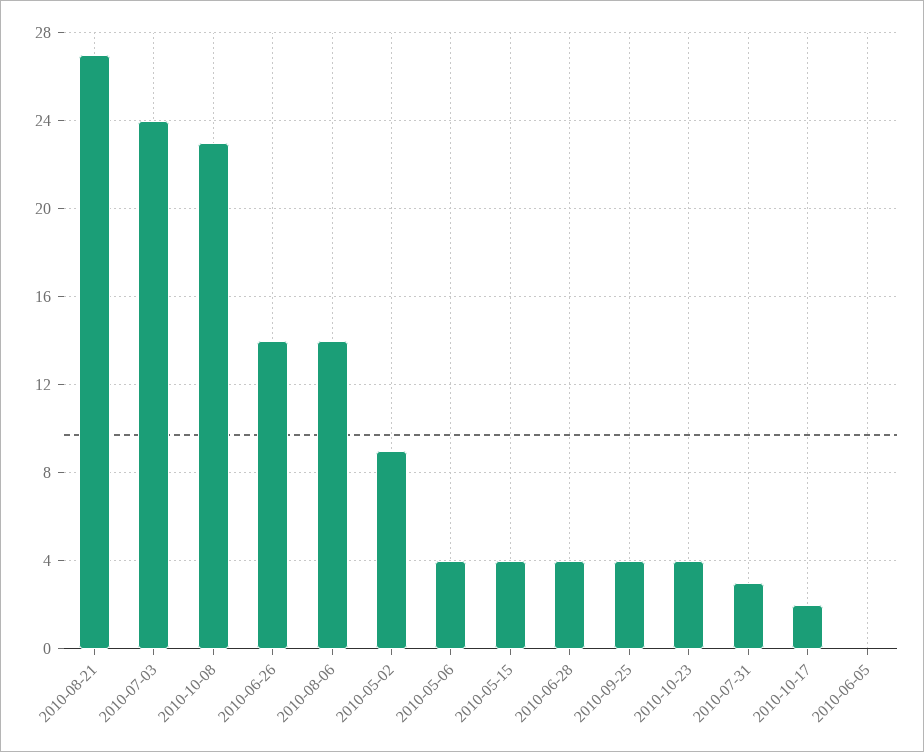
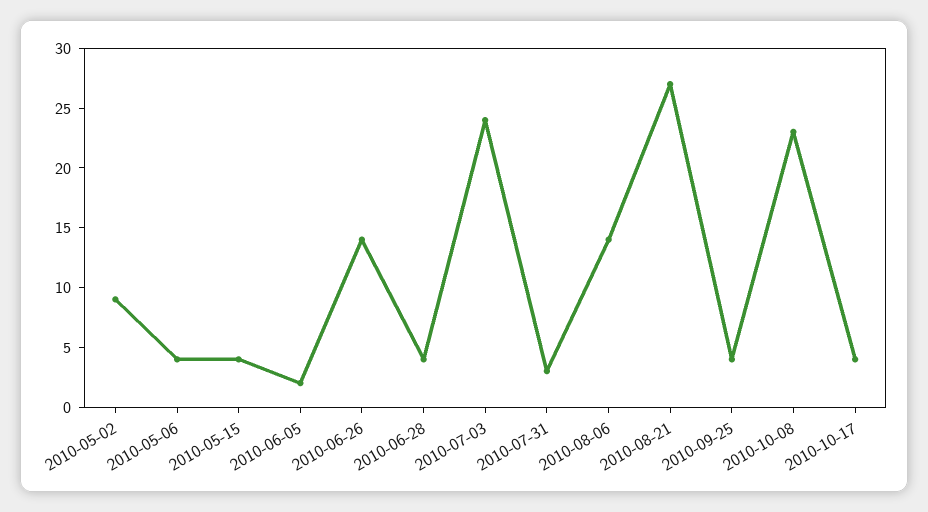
2010-10-23: 4 -> none
2010-10-17: 2 -> 4
2010-06-05: 0 -> 2

